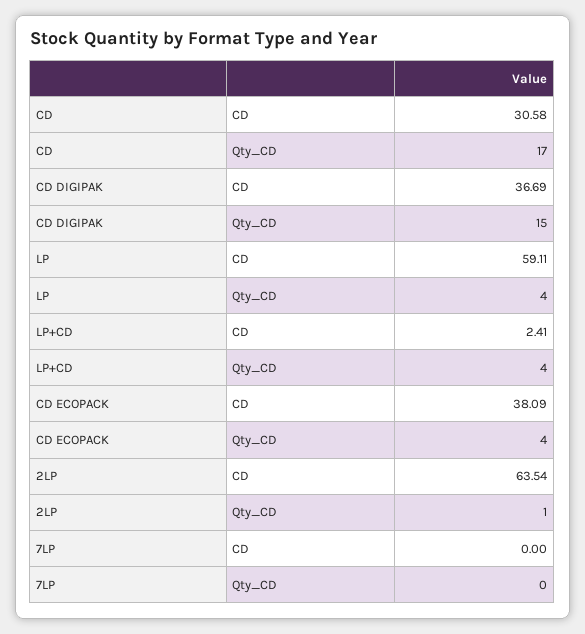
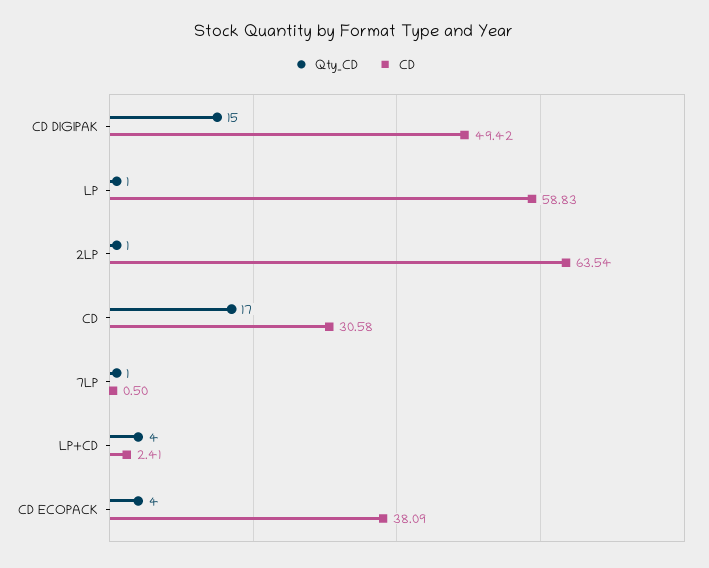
CD, CD DIGIPAK: 36.69 -> 49.42
CD, LP: 59.11 -> 58.83
Qty_CD, LP: 4 -> 1
CD, 7LP: 0 -> 0.5
Qty_CD, 7LP: 0 -> 1

